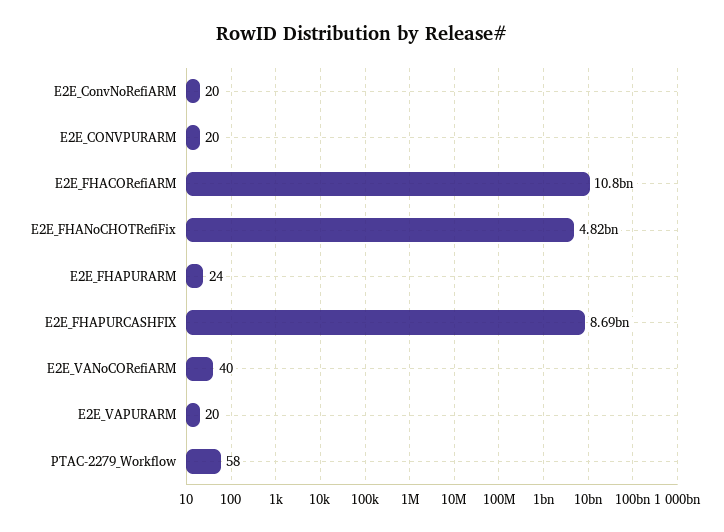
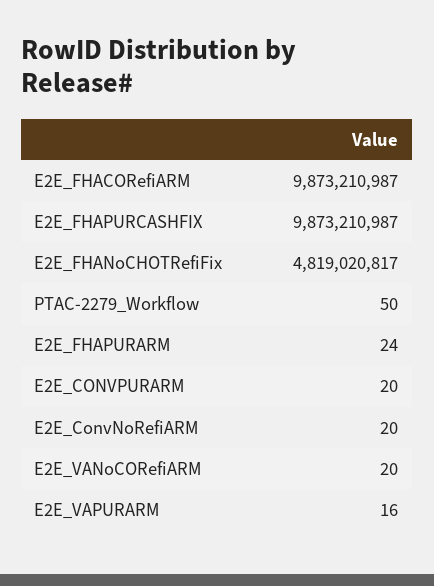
E2E_FHACORefiARM: 10800000000 -> 9873210987
E2E_FHAPURCASHFIX: 8690000000 -> 9873210987
E2E_VANoCORefiARM: 40 -> 20
E2E_VAPURARM: 20 -> 16
PTAC-2279_Workflow: 58 -> 50

